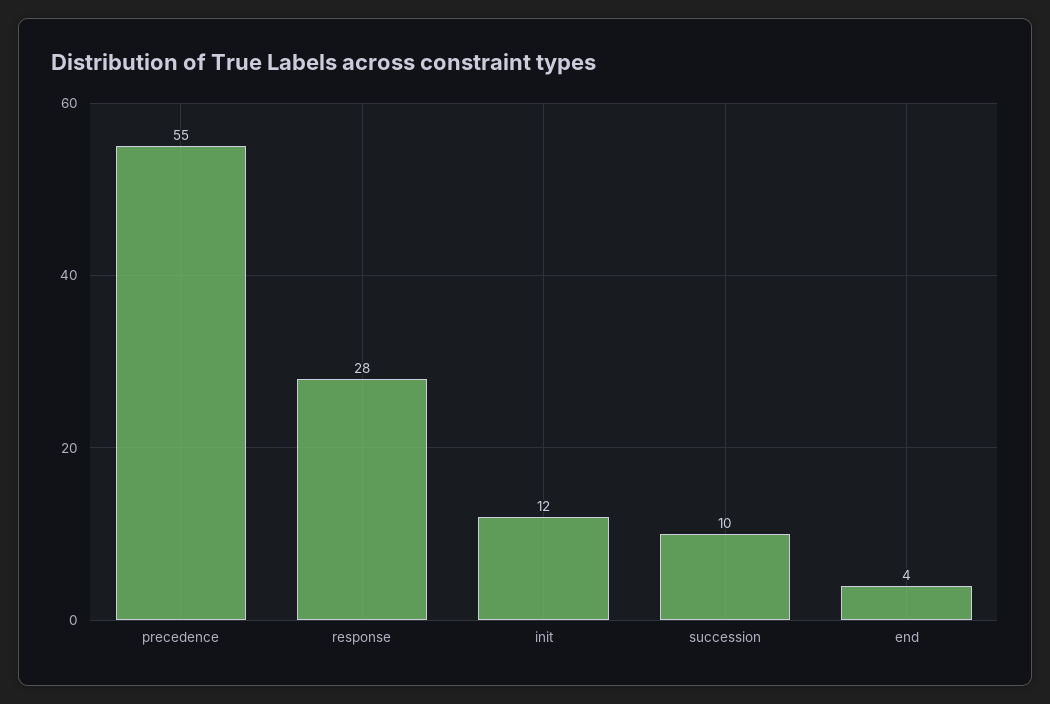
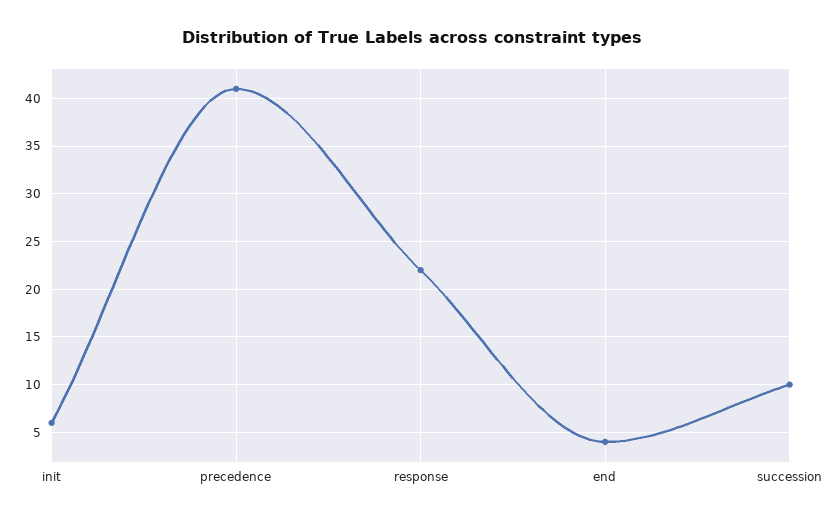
precedence: 55 -> 41
response: 28 -> 22
init: 12 -> 6

